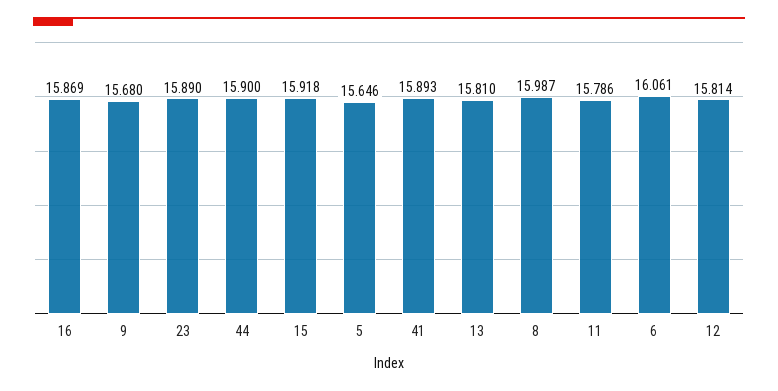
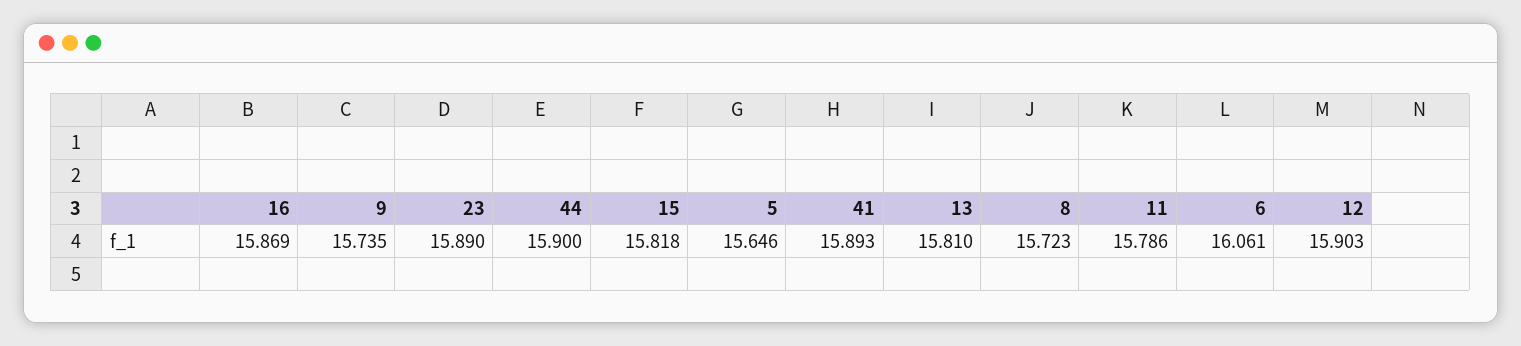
9: 15.68 -> 15.735
15: 15.918 -> 15.818
8: 15.987 -> 15.723
12: 15.814 -> 15.903

